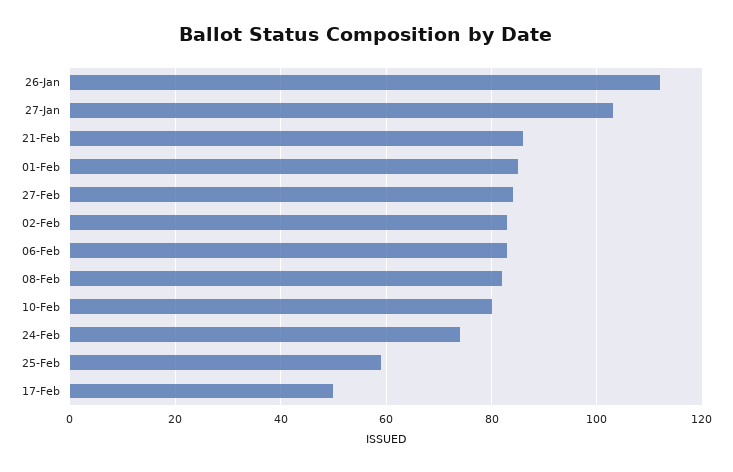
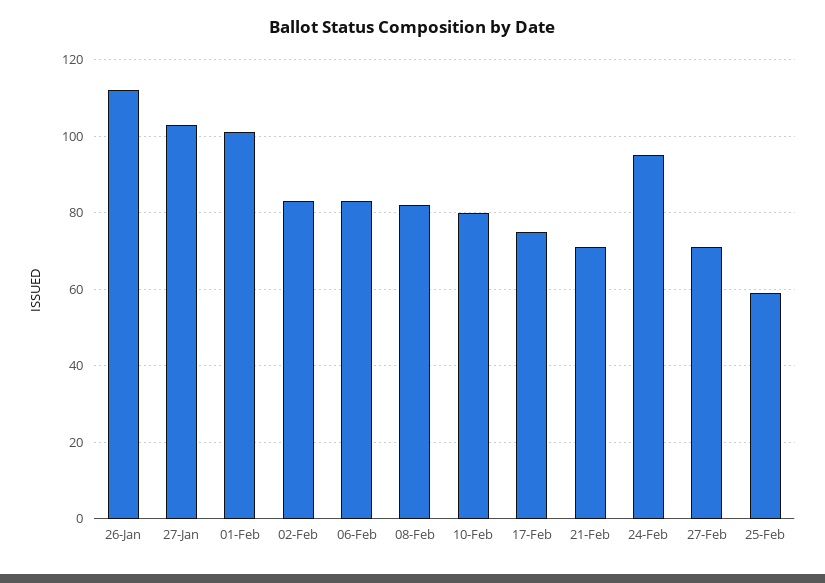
21-Feb: 85 -> 70
01-Feb: 85 -> 100
27-Feb: 85 -> 70
24-Feb: 75 -> 95
17-Feb: 50 -> 75

